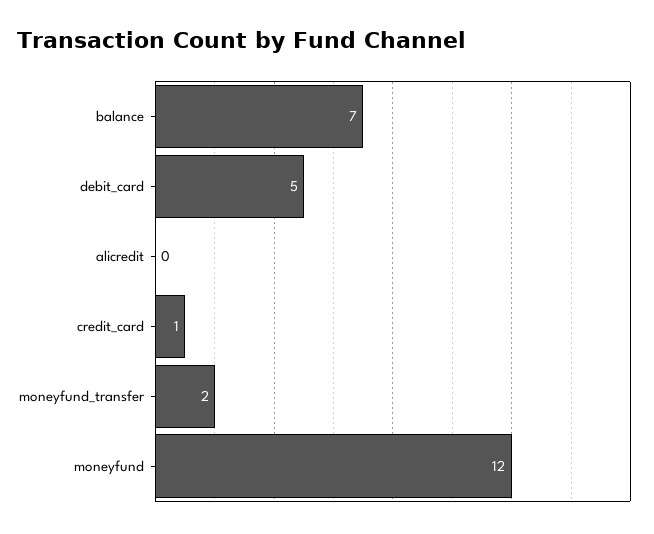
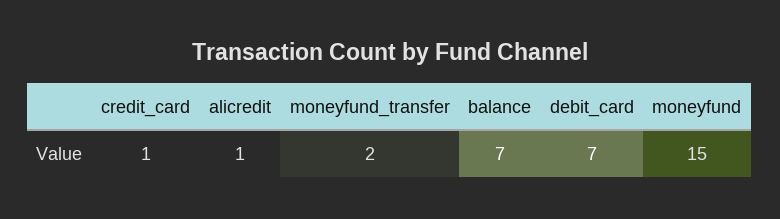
debit_card: 5 -> 7
alicredit: 0 -> 1
moneyfund: 12 -> 15

